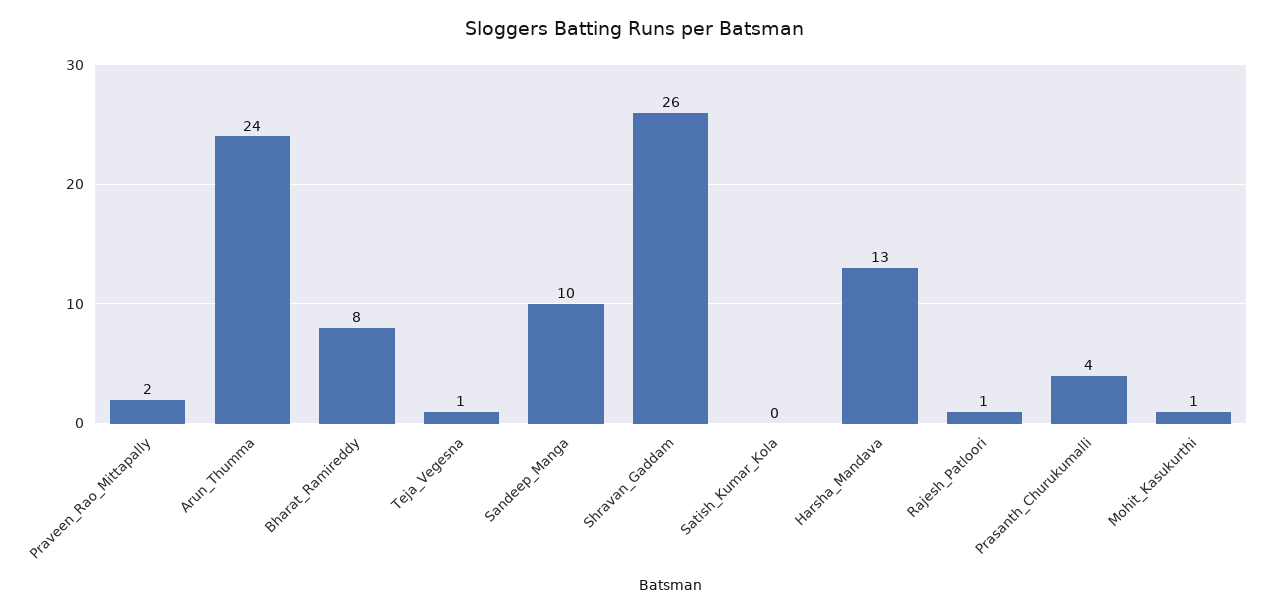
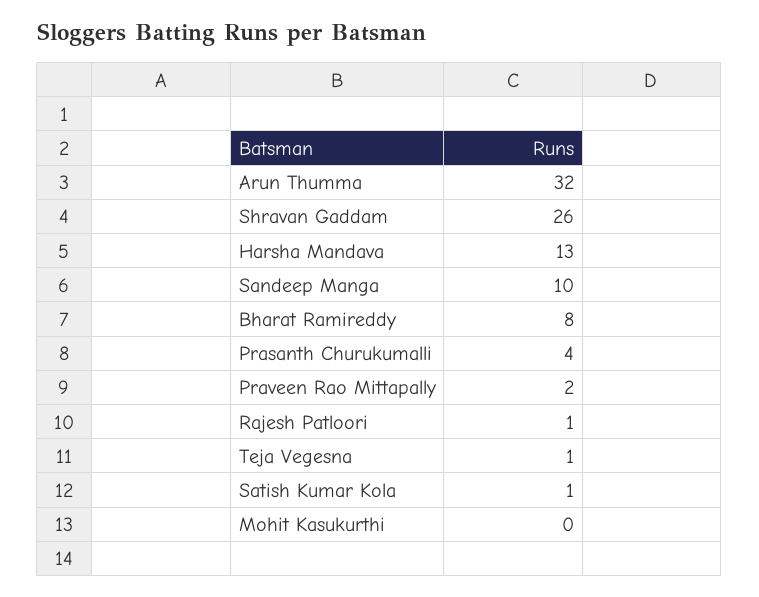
Arun_Thumma: 24 -> 32
Satish_Kumar_Kola: 0 -> 1
Mohit_Kasukurthi: 1 -> 0

